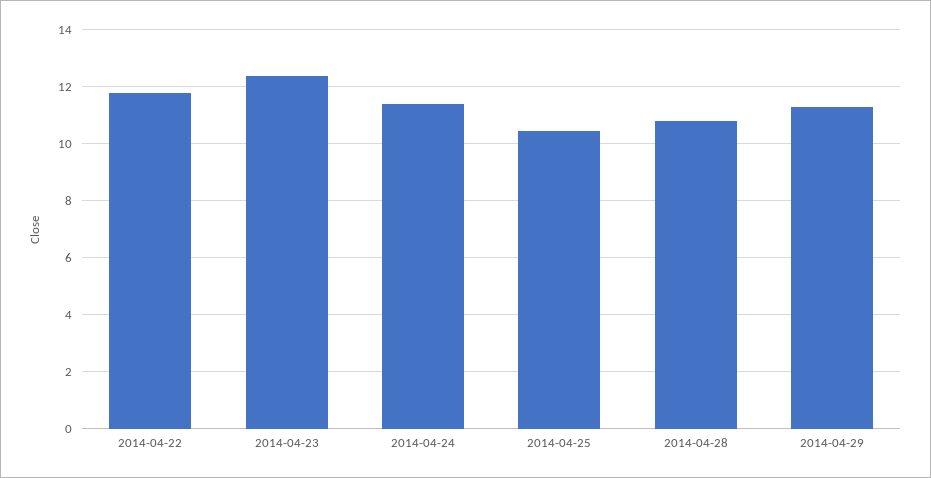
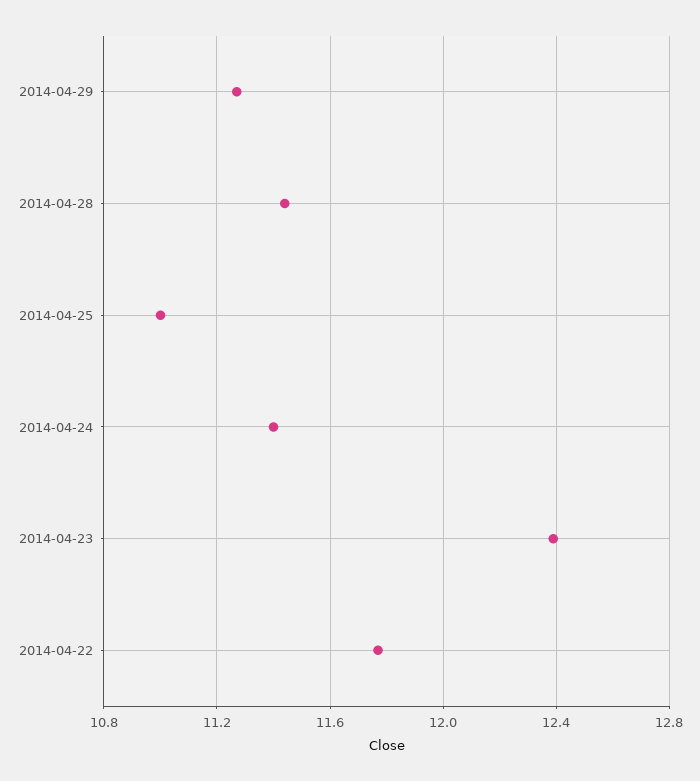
2014-04-25: 10.5 -> 11
2014-04-28: 10.75 -> 11.45

